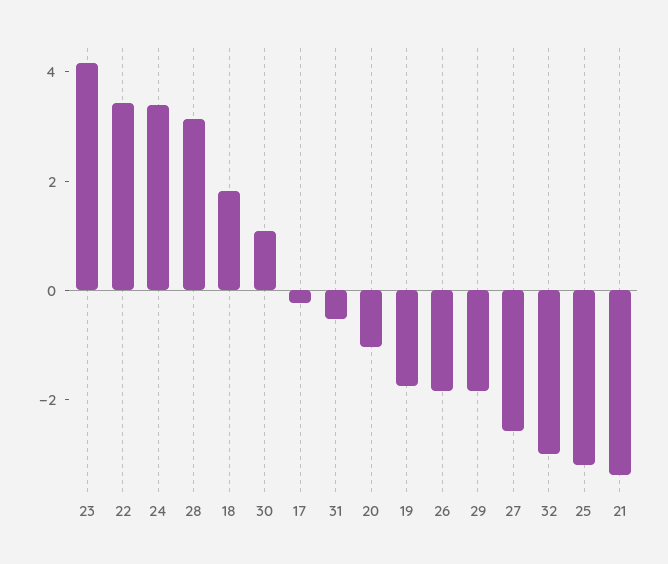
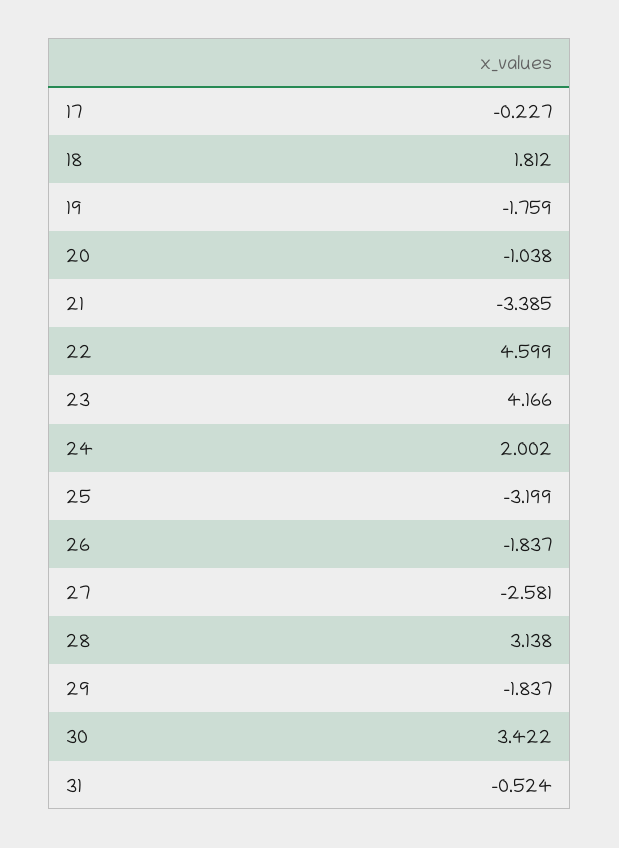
22: 3.5 -> 4.599
24: 3.5 -> 2.002
30: 1 -> 3.422
32: -3 -> none

